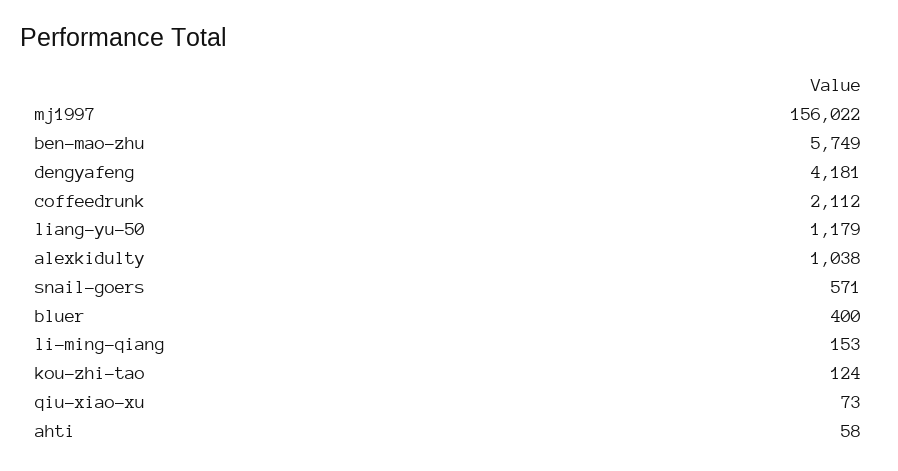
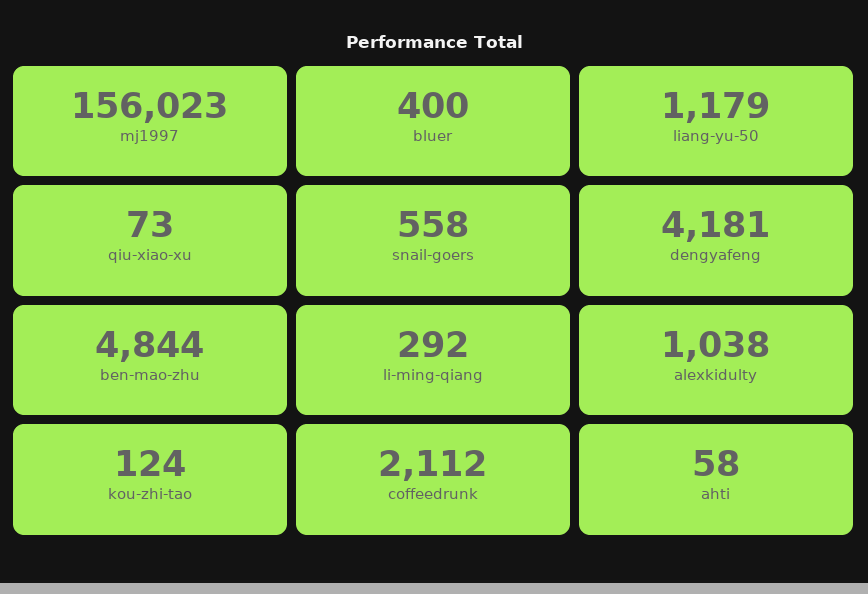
mj1997: 156022 -> 156023
ben-mao-zhu: 5749 -> 4844
snail-goers: 571 -> 558
li-ming-qiang: 153 -> 292

